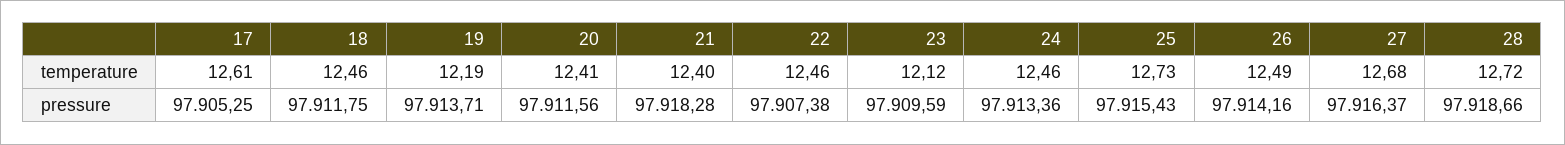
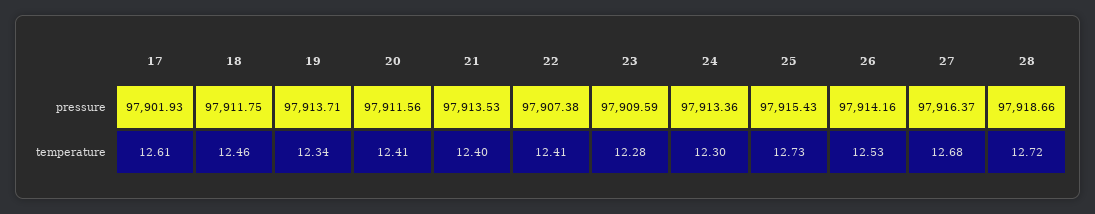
19, temperature: 12.19 -> 12.34
22, temperature: 12.46 -> 12.41
23, temperature: 12.12 -> 12.28
24, temperature: 12.46 -> 12.3
26, temperature: 12.49 -> 12.53
17, pressure: 97905.25 -> 97901.93
21, pressure: 97918.28 -> 97913.53

